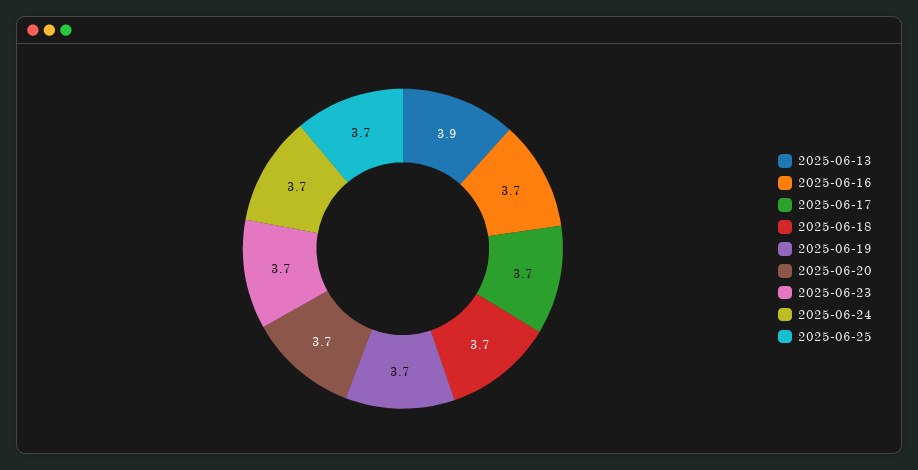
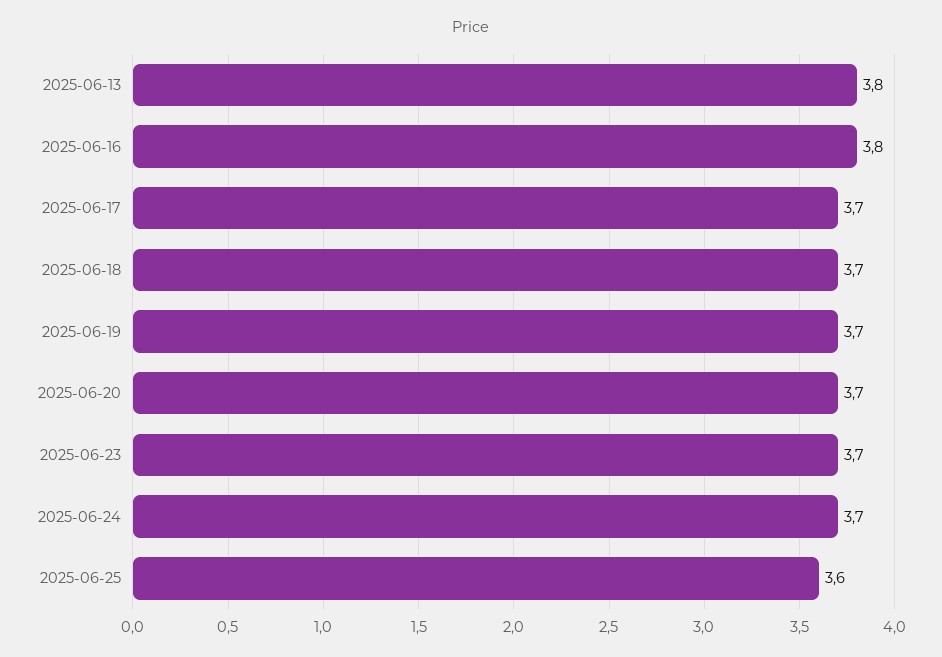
2025-06-13: 3.9 -> 3.8
2025-06-16: 3.7 -> 3.8
2025-06-25: 3.7 -> 3.6

